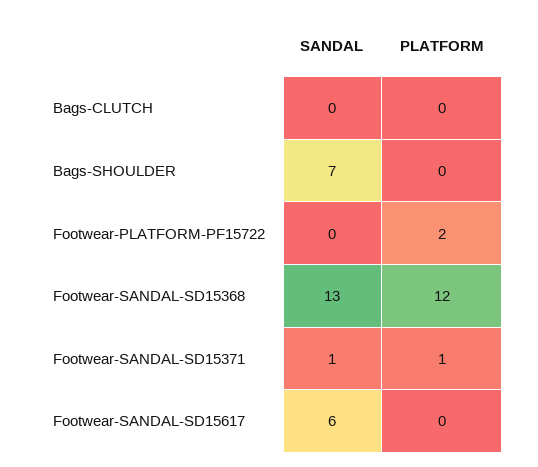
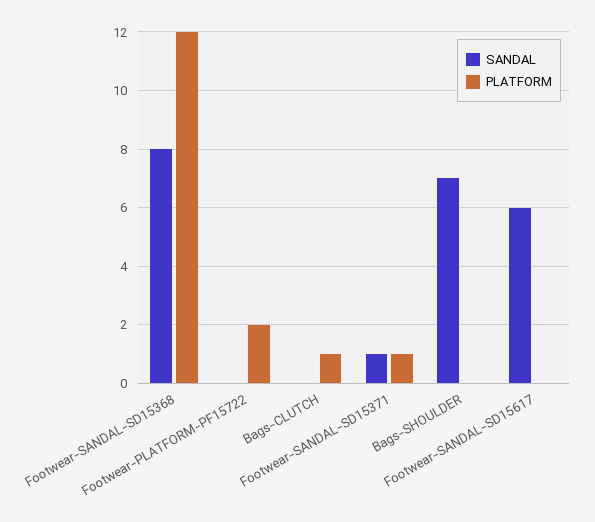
PLATFORM, Bags-CLUTCH: 0 -> 1
SANDAL, Footwear-SANDAL-SD15368: 13 -> 8

